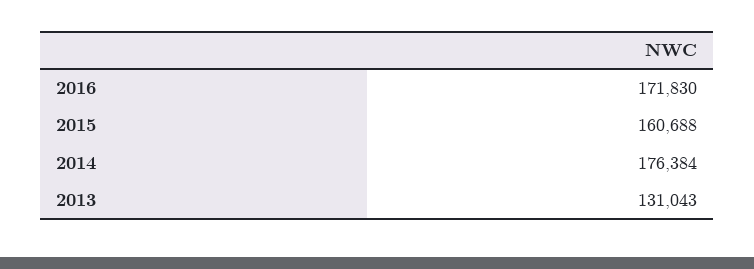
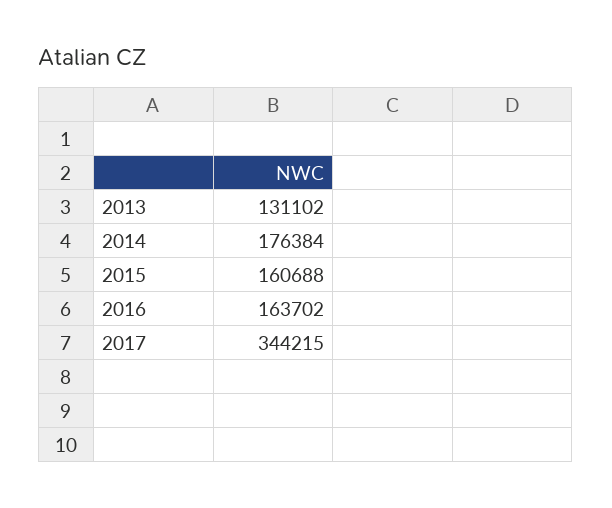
2016: 171830 -> 163702
2013: 131043 -> 131102
2017: none -> 344215

